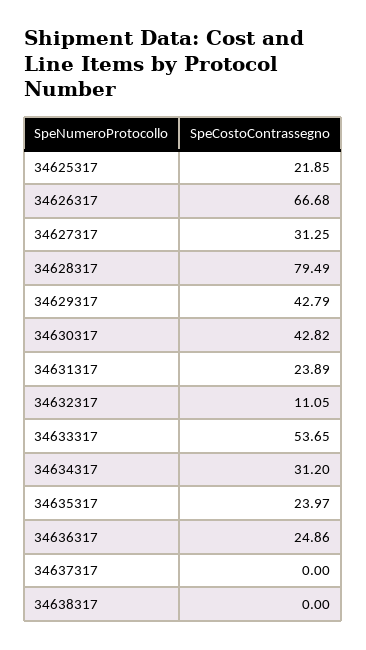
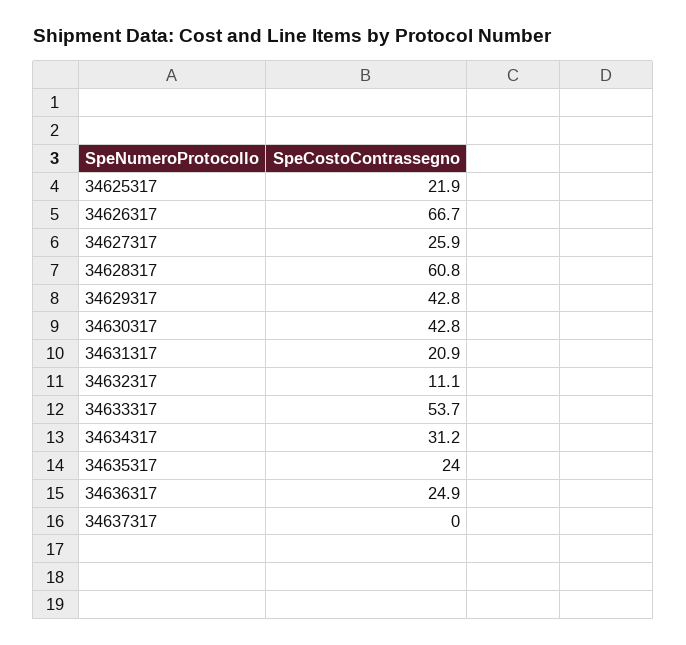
34627317: 31.25 -> 25.9
34628317: 79.49 -> 60.8
34631317: 23.89 -> 20.9
34638317: 0 -> none

